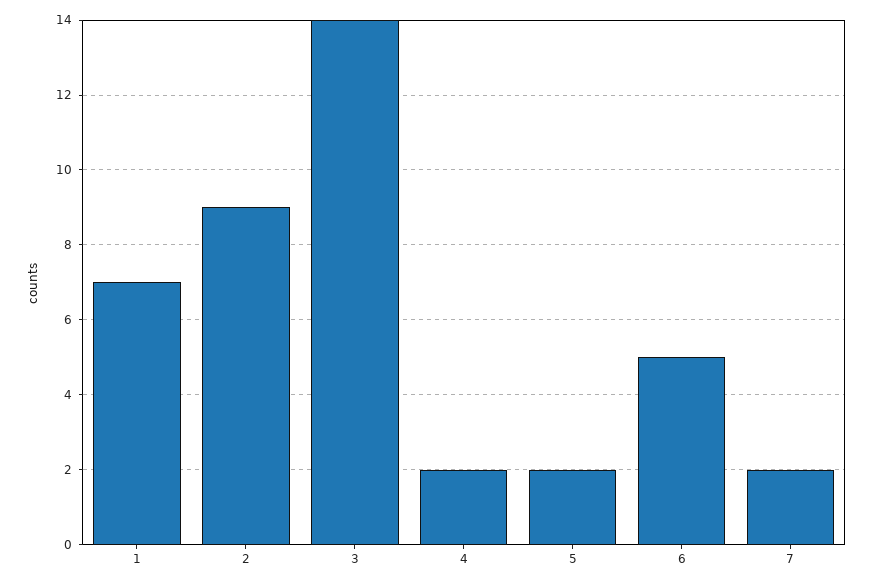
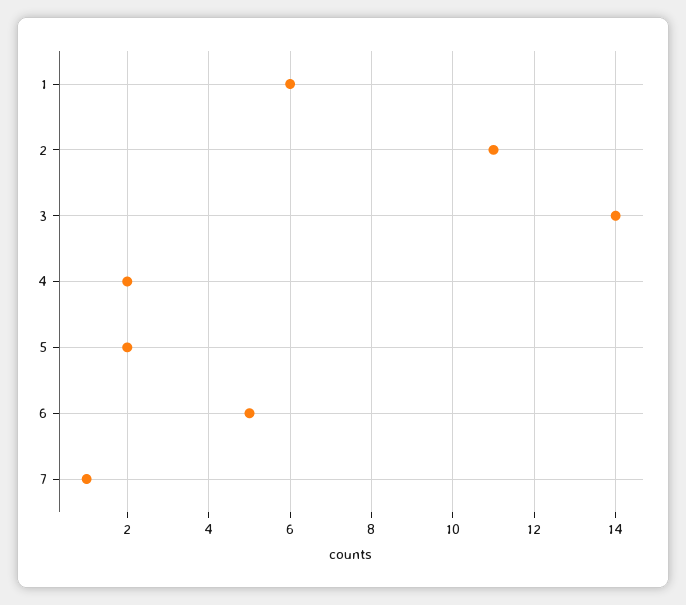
1: 7 -> 6
2: 9 -> 11
7: 2 -> 1

